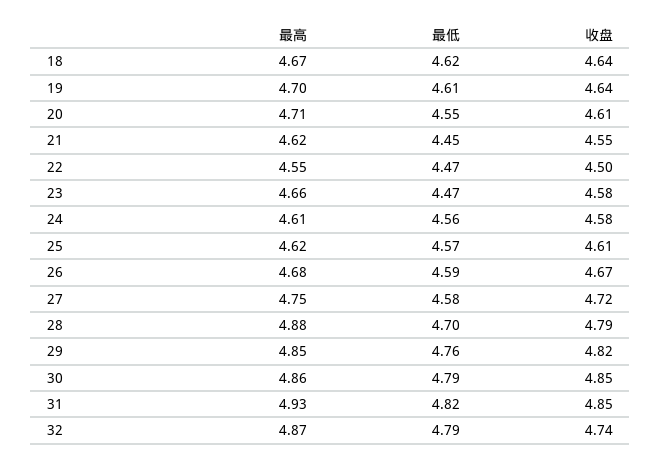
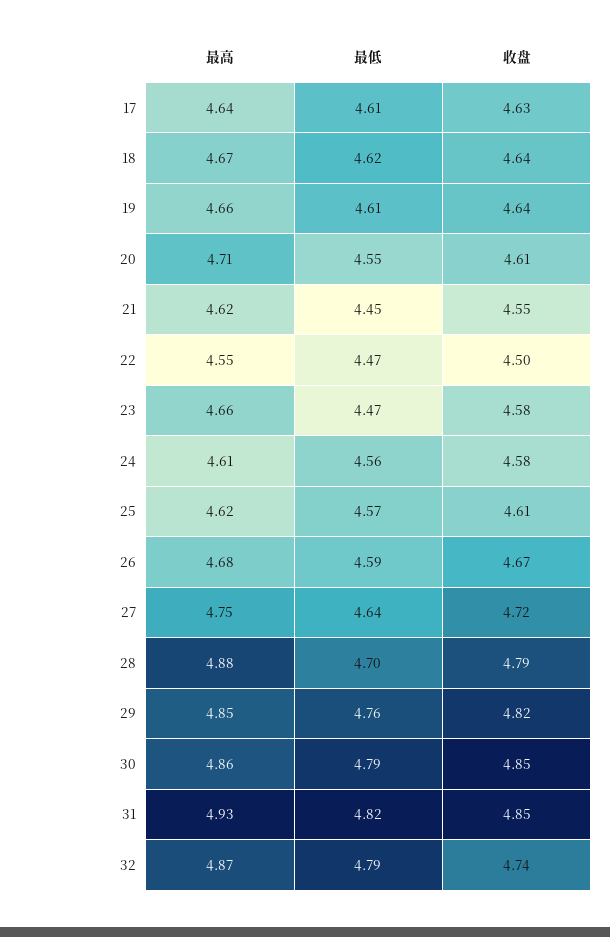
最高, 19: 4.7 -> 4.66
最低, 27: 4.58 -> 4.64
最高, 17: none -> 4.64
最低, 17: none -> 4.61
收盘, 17: none -> 4.63

